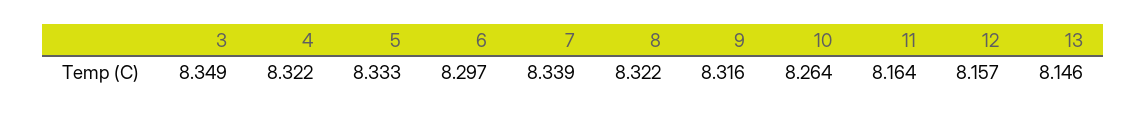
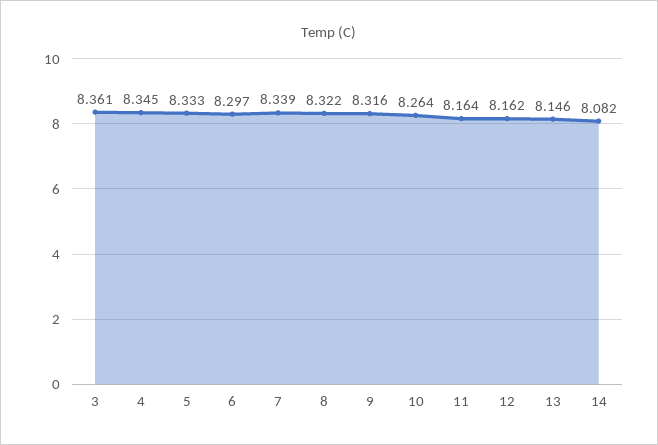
3: 8.349 -> 8.361
4: 8.322 -> 8.345
12: 8.157 -> 8.162
14: none -> 8.082

